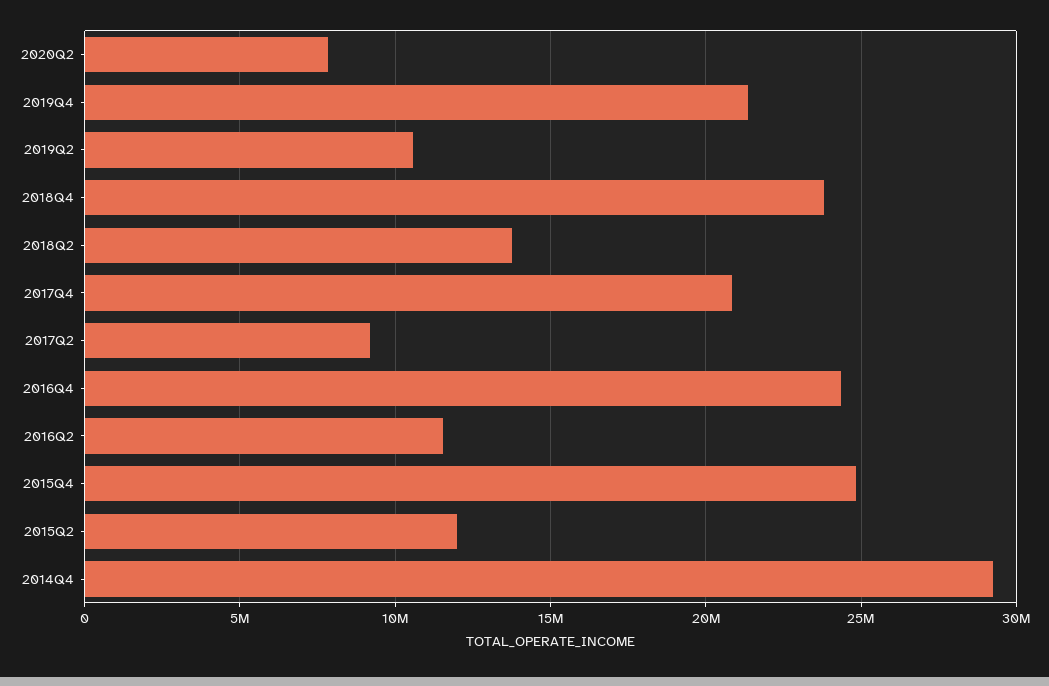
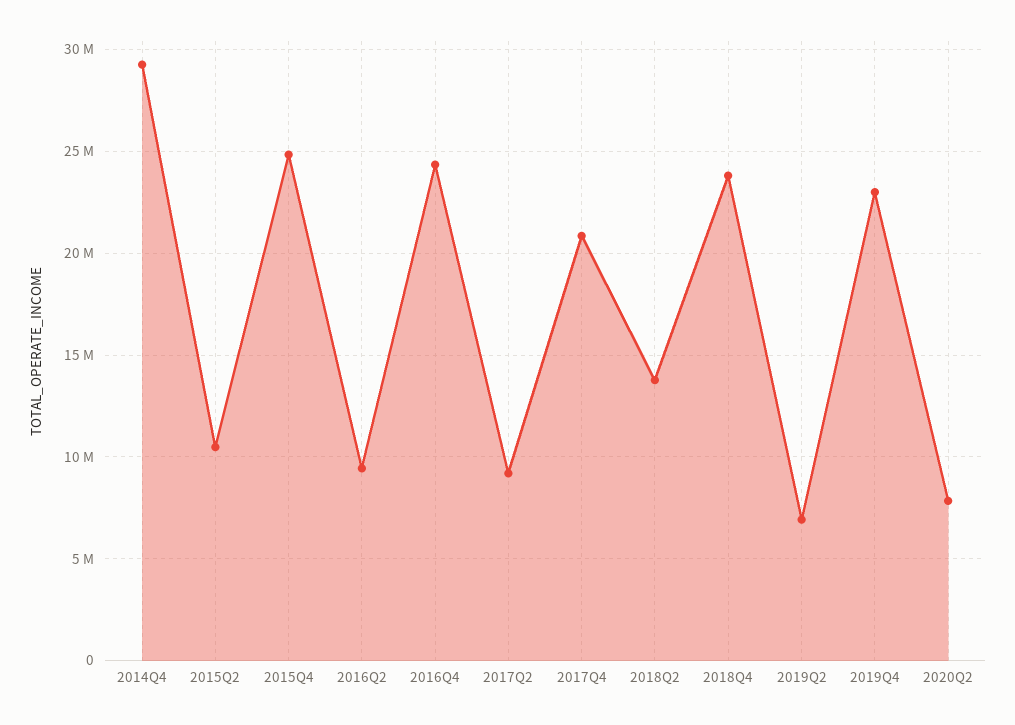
2019Q4: 21500000 -> 23000000
2019Q2: 10500000 -> 7000000
2016Q2: 11500000 -> 9500000
2015Q2: 12000000 -> 10500000

